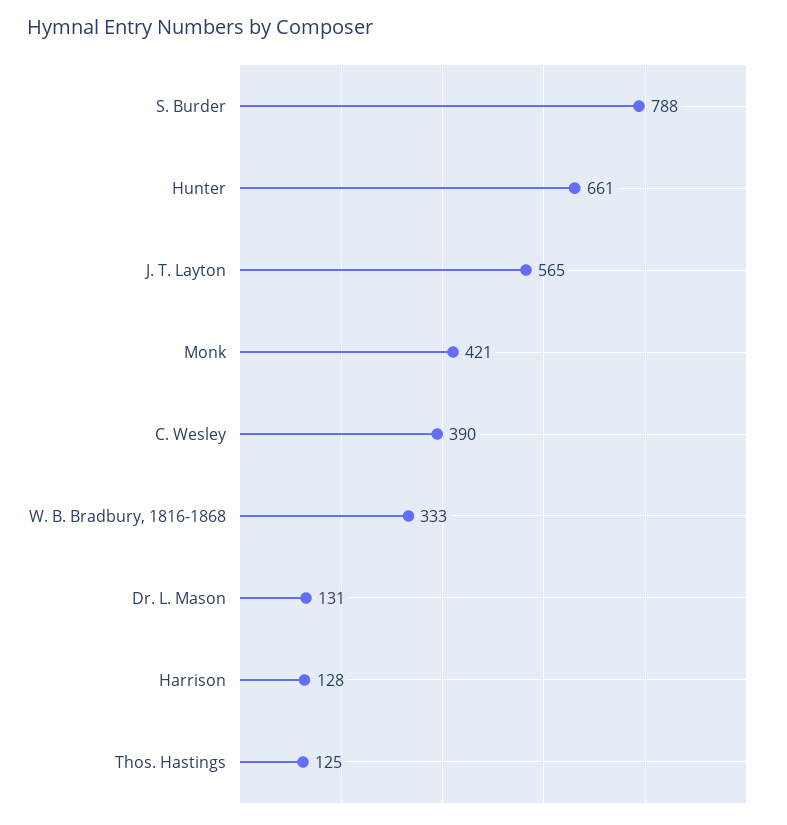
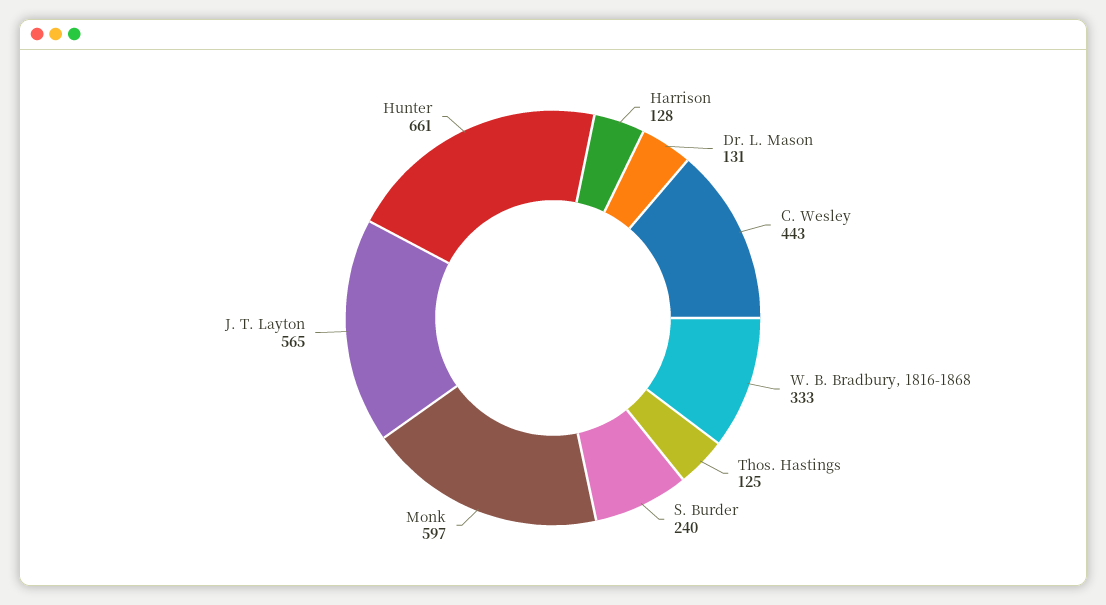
S. Burder: 788 -> 240
Monk: 421 -> 597
C. Wesley: 390 -> 443

